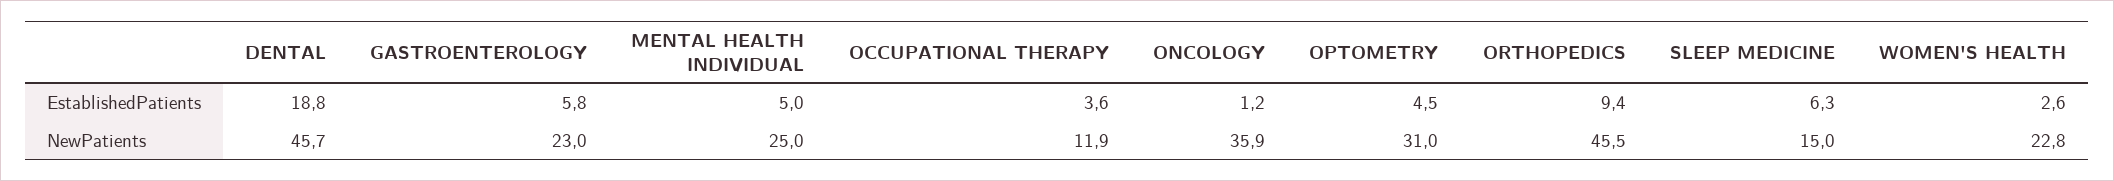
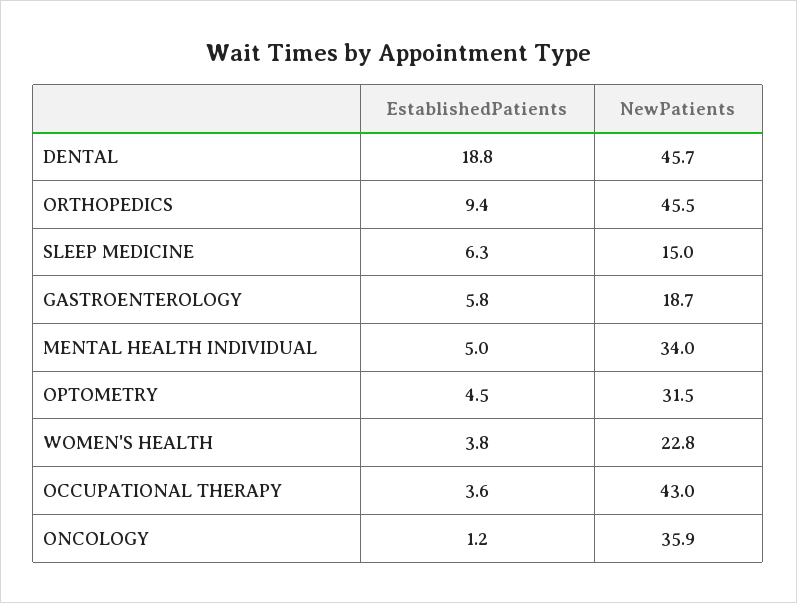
WOMEN'S HEALTH, EstablishedPatients: 2.6 -> 3.8
GASTROENTEROLOGY, NewPatients: 23 -> 18.7
MENTAL HEALTH INDIVIDUAL, NewPatients: 25 -> 34
OCCUPATIONAL THERAPY, NewPatients: 11.9 -> 43
OPTOMETRY, NewPatients: 31 -> 31.5

